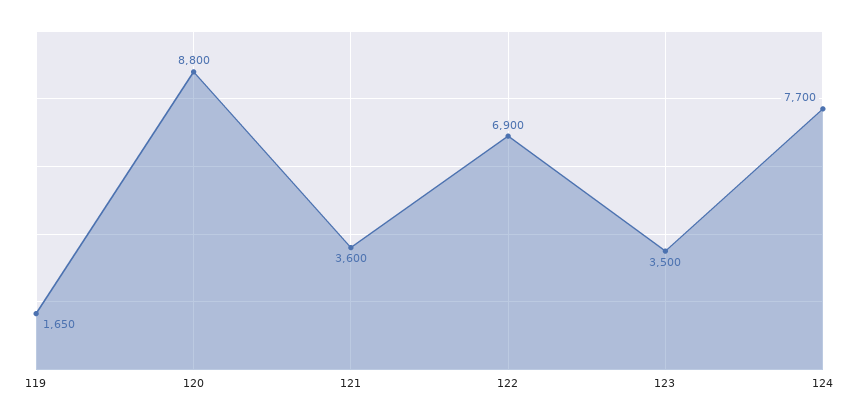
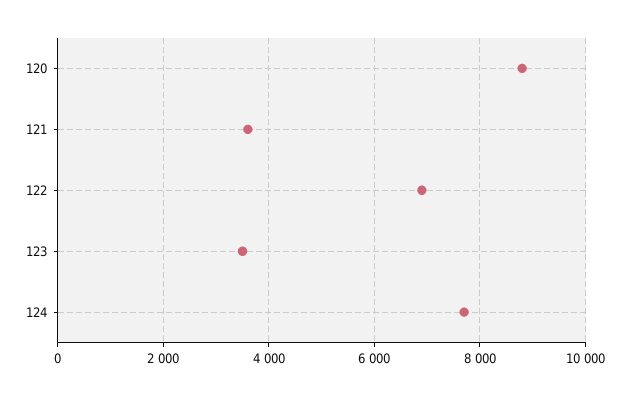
119: 1650 -> none

